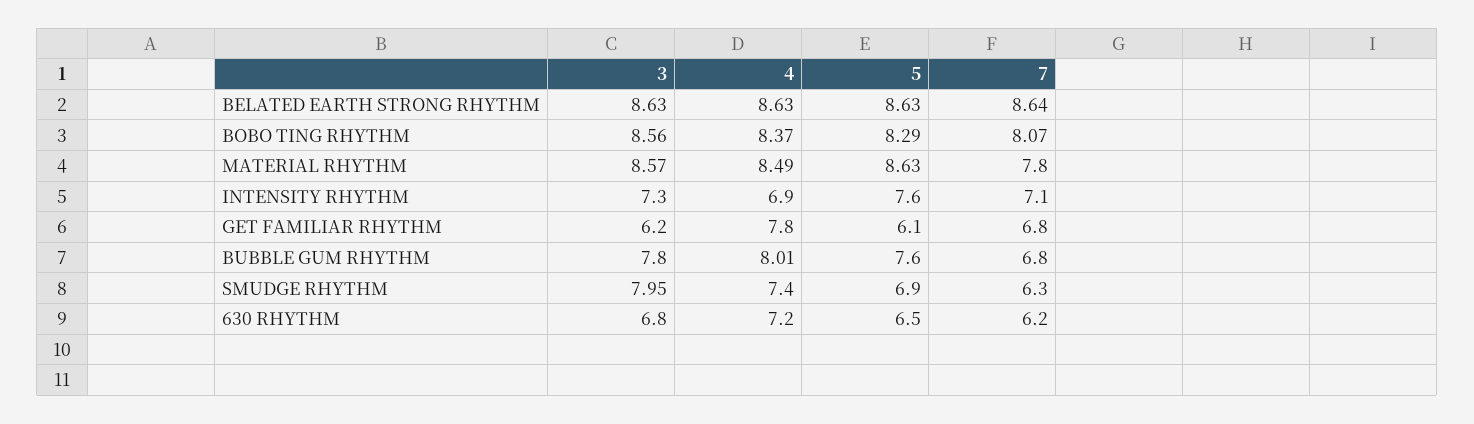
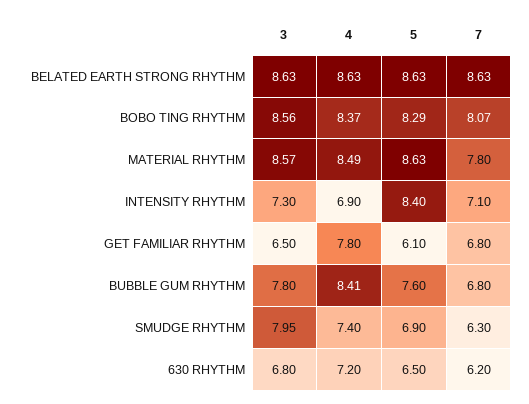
7, BELATED EARTH STRONG RHYTHM: 8.64 -> 8.63
5, INTENSITY RHYTHM: 7.6 -> 8.4
3, GET FAMILIAR RHYTHM: 6.2 -> 6.5
4, BUBBLE GUM RHYTHM: 8.01 -> 8.41

